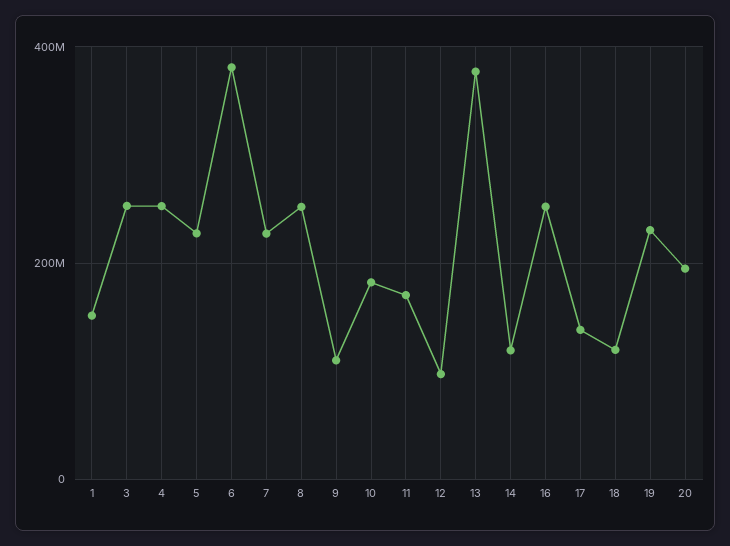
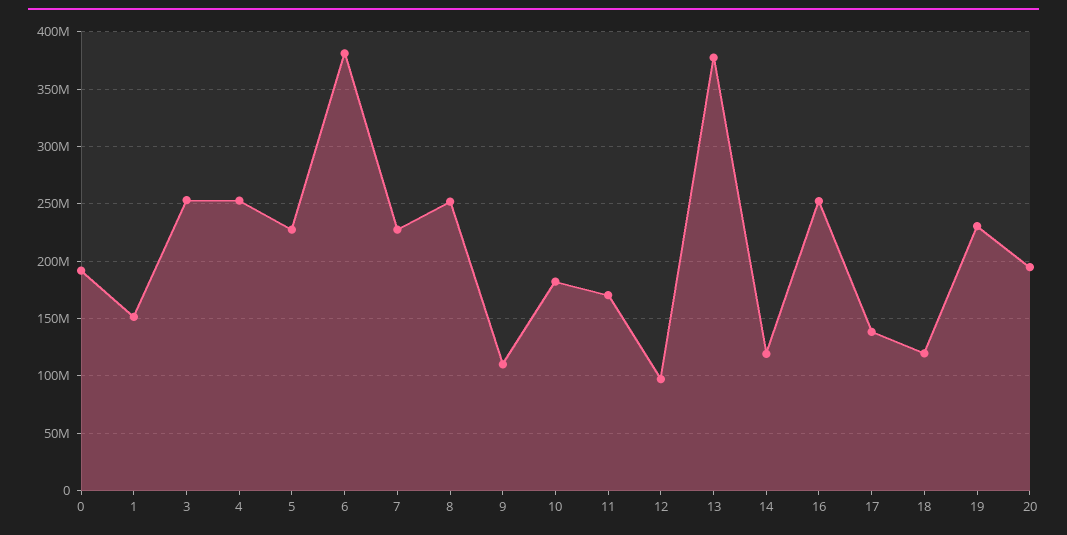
0: none -> 190000000

